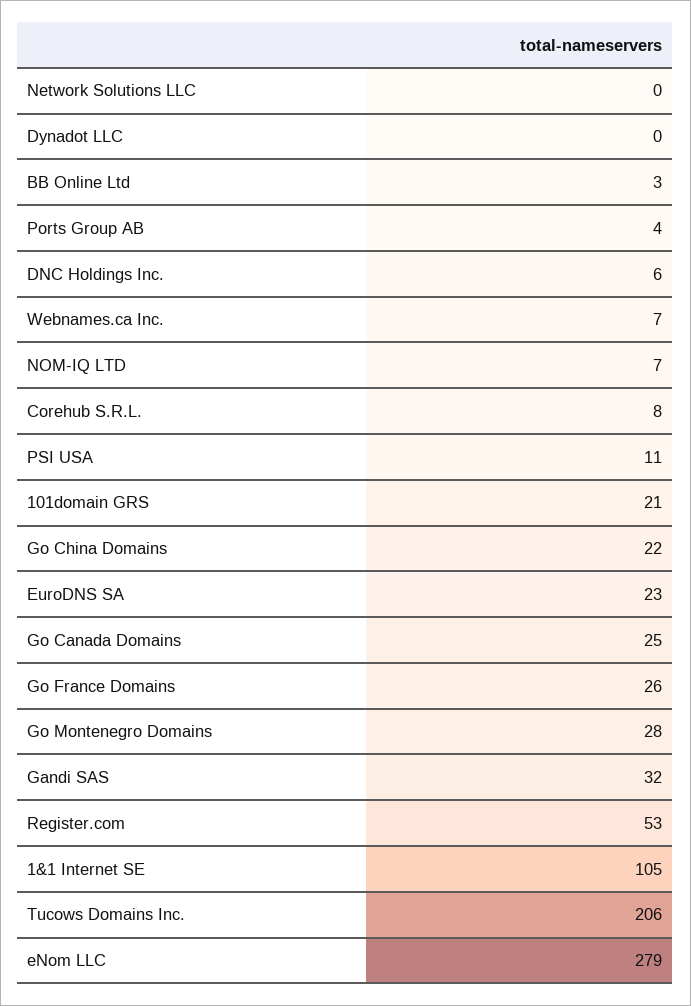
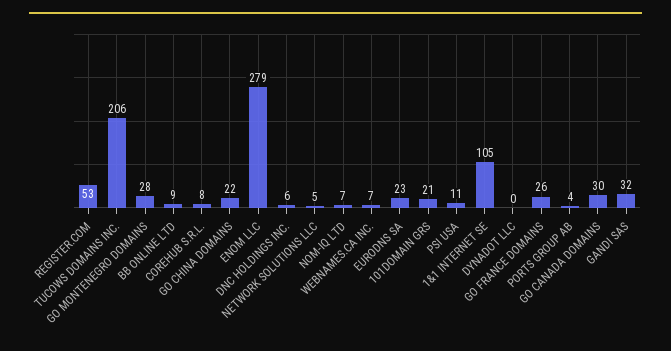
Network Solutions LLC: 0 -> 5
BB Online Ltd: 3 -> 9
Go Canada Domains: 25 -> 30

